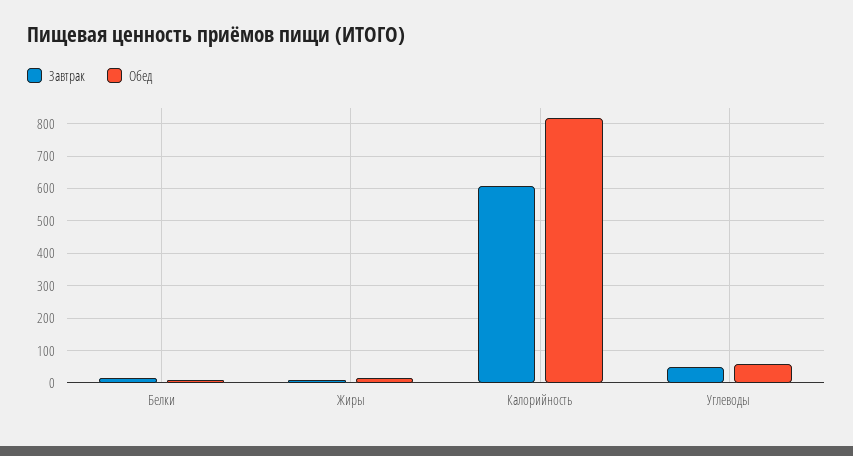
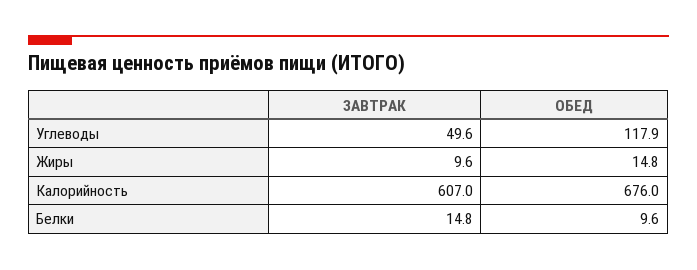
Обед, Калорийность: 820 -> 676
Обед, Углеводы: 60 -> 117.9

